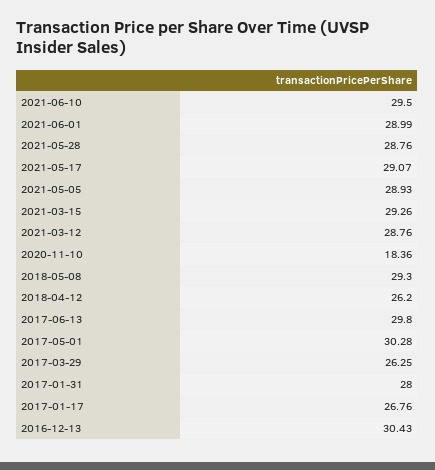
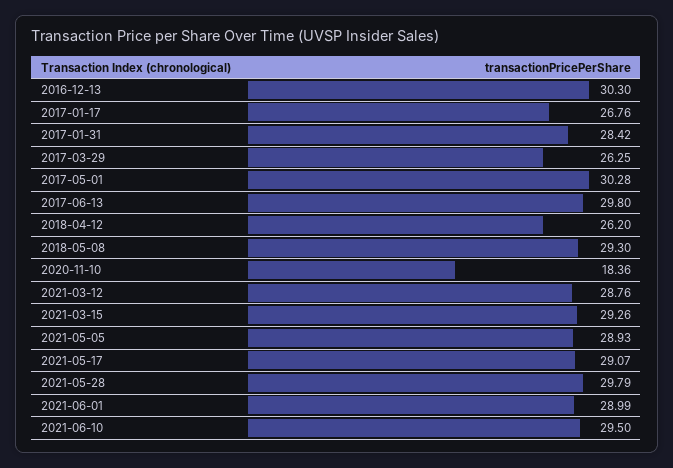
2021-05-28: 28.76 -> 29.79
2017-01-31: 28 -> 28.42
2016-12-13: 30.43 -> 30.3

